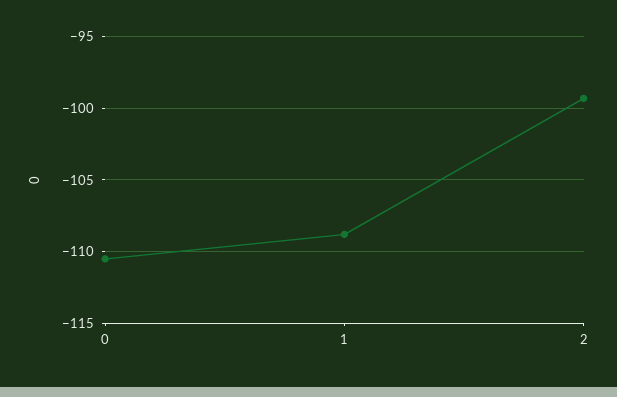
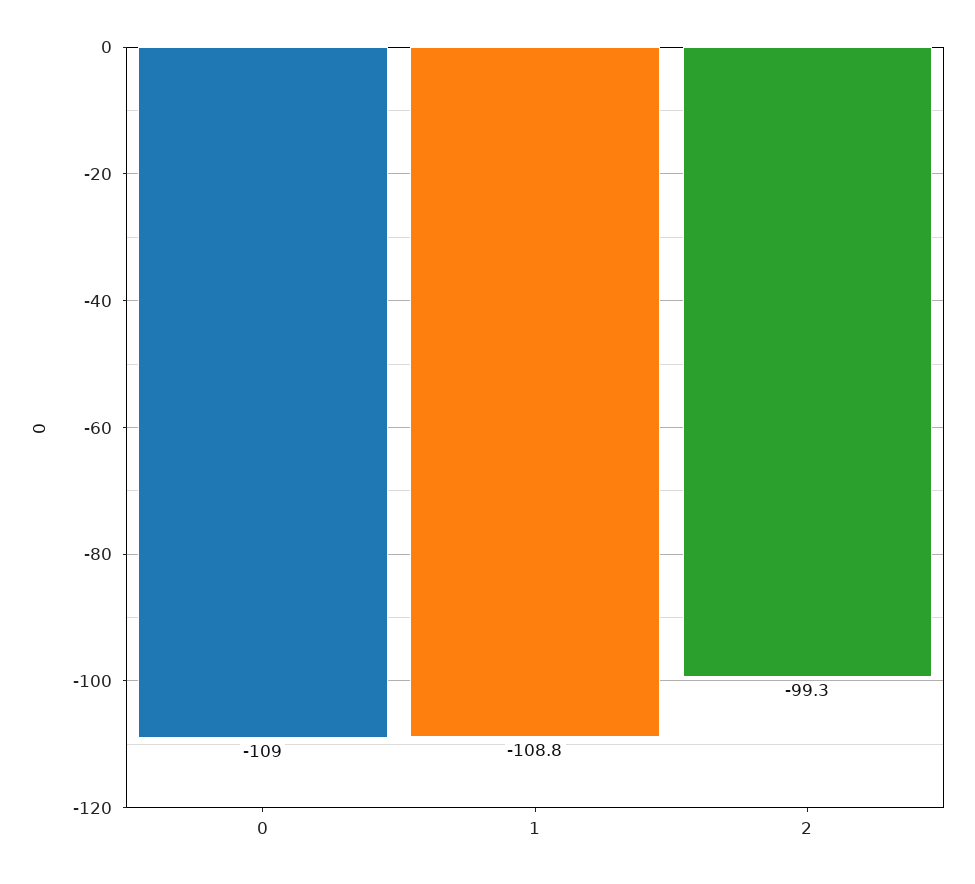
0: -110.5 -> -109

